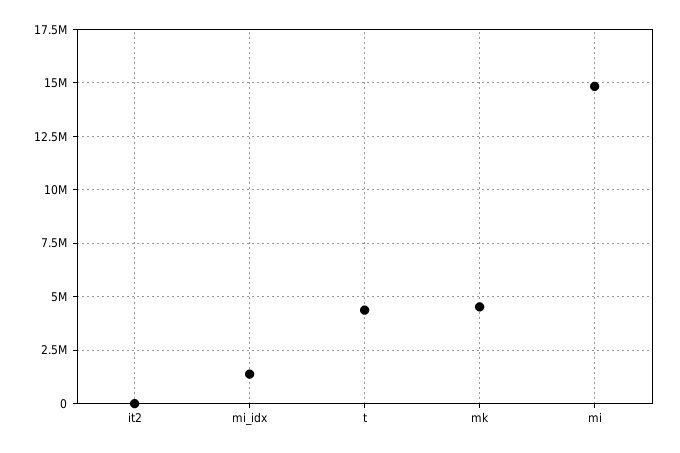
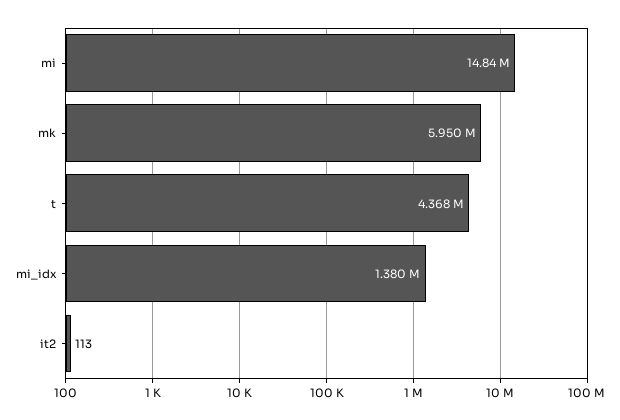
mk: 4500000 -> 5950000

